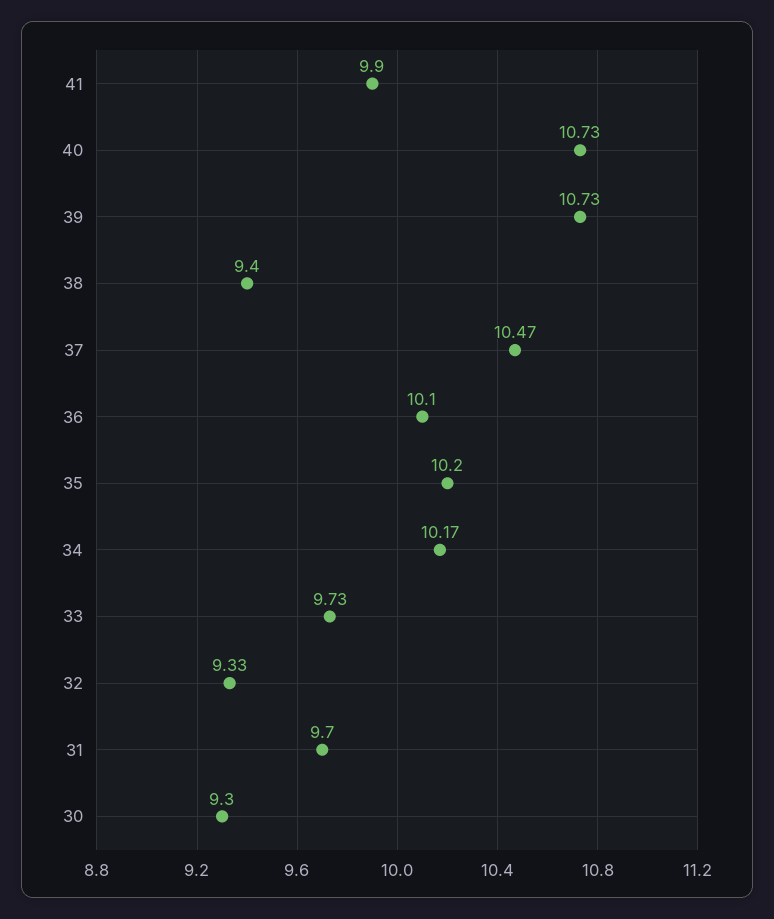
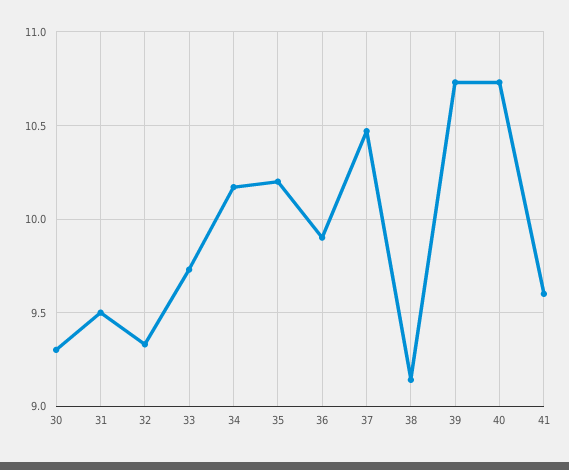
41: 9.9 -> 9.6
38: 9.4 -> 9.15
36: 10.1 -> 9.9
31: 9.7 -> 9.5

